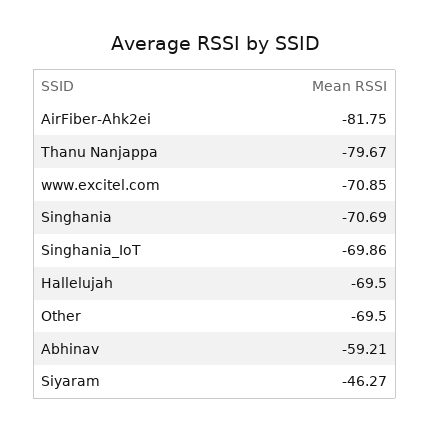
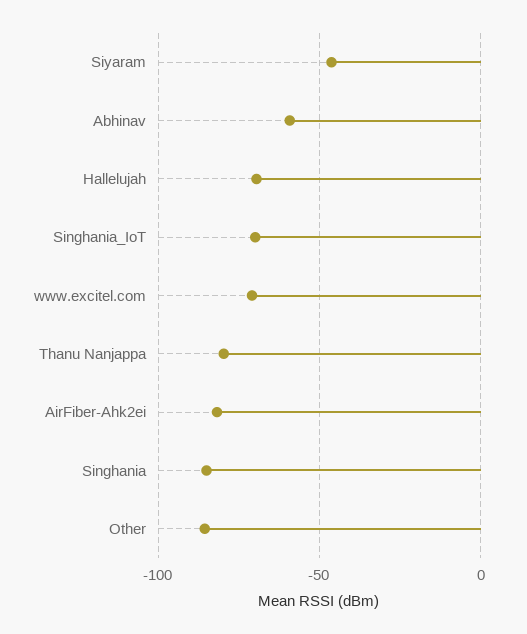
Singhania: -70.69 -> -85
Other: -69.5 -> -85

